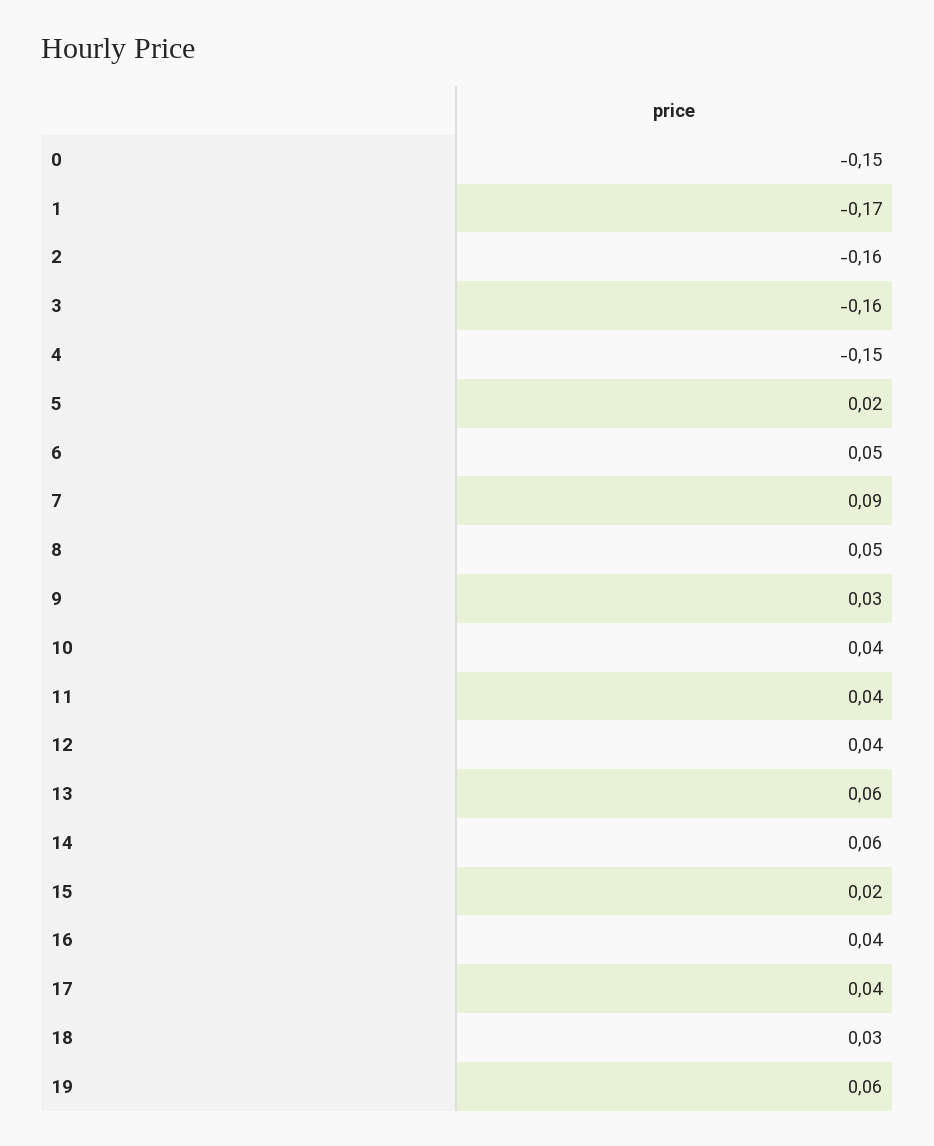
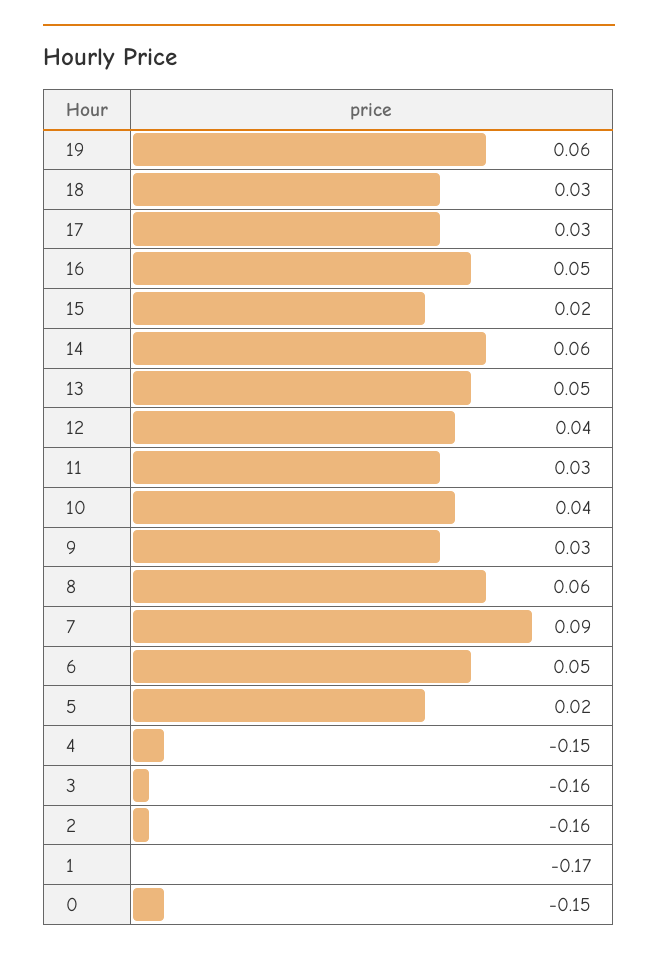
8: 0.05 -> 0.06
11: 0.04 -> 0.03
13: 0.06 -> 0.05
16: 0.04 -> 0.05
17: 0.04 -> 0.03

